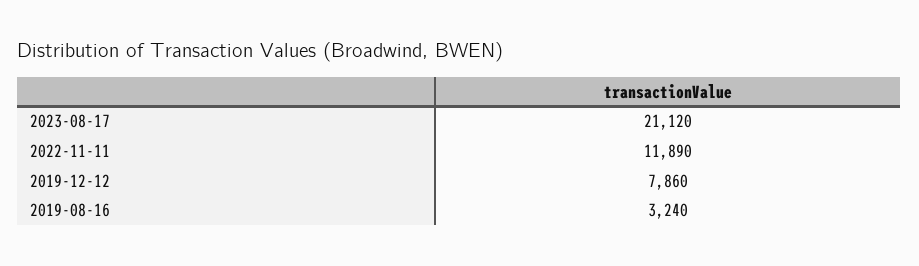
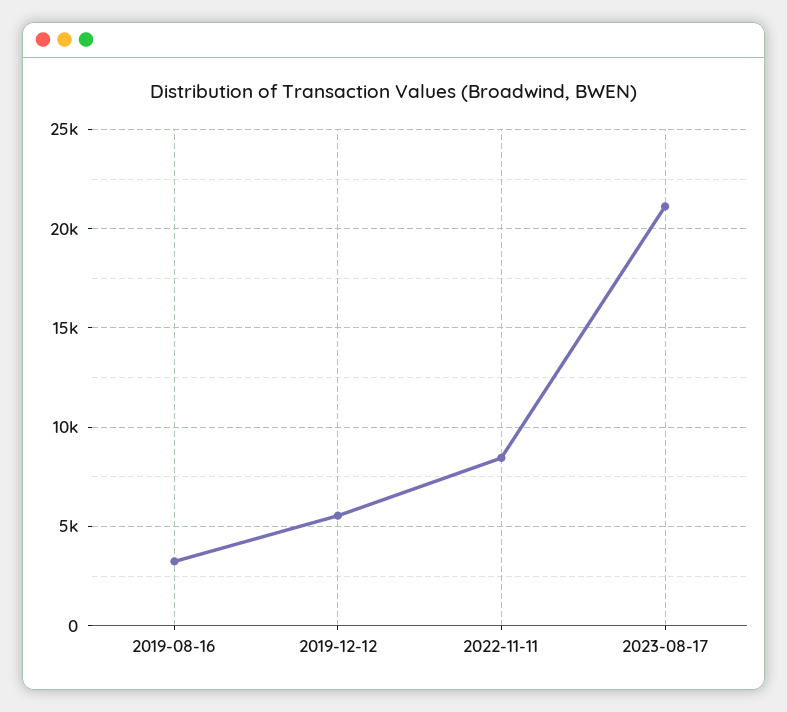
2022-11-11: 11890 -> 8500
2019-12-12: 7860 -> 5500

